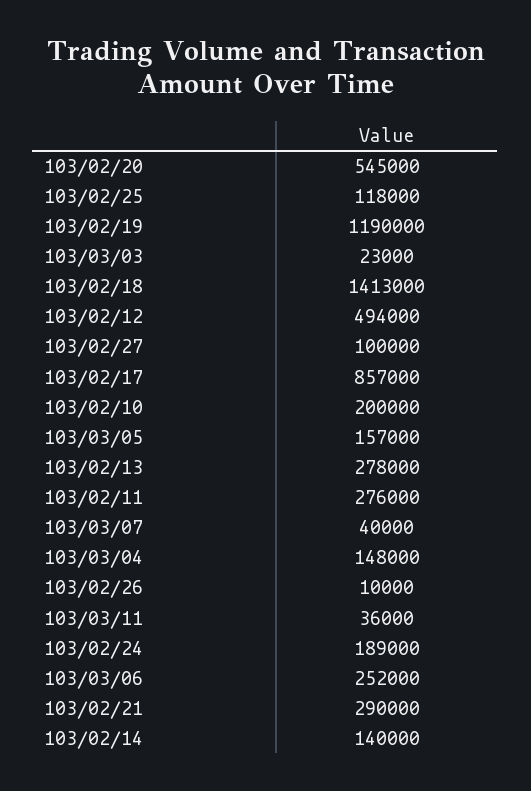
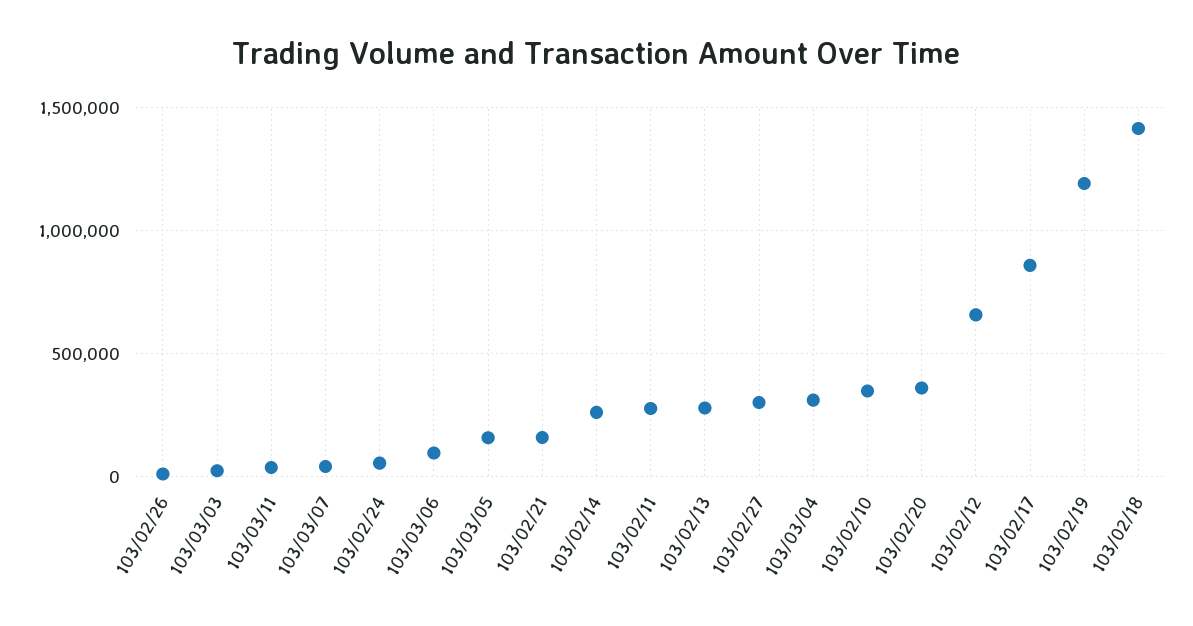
103/02/20: 545000 -> 350000
103/02/25: 118000 -> none
103/02/12: 494000 -> 650000
103/02/27: 100000 -> 300000
103/02/10: 200000 -> 350000
103/03/04: 148000 -> 300000
103/02/24: 189000 -> 50000
103/03/06: 252000 -> 100000
103/02/21: 290000 -> 150000
103/02/14: 140000 -> 250000

